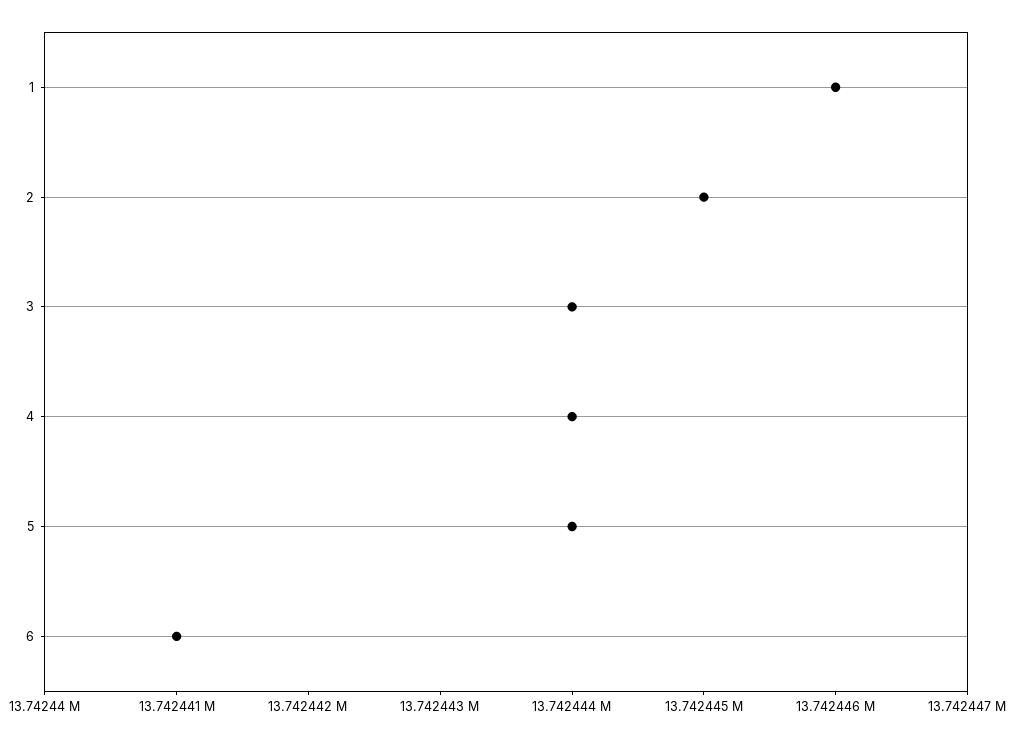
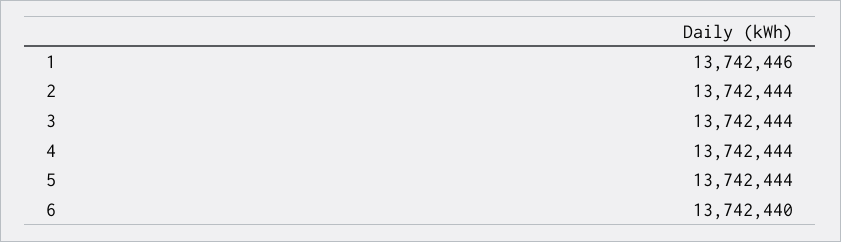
2: 13742445 -> 13742444
6: 13742441 -> 13742440

